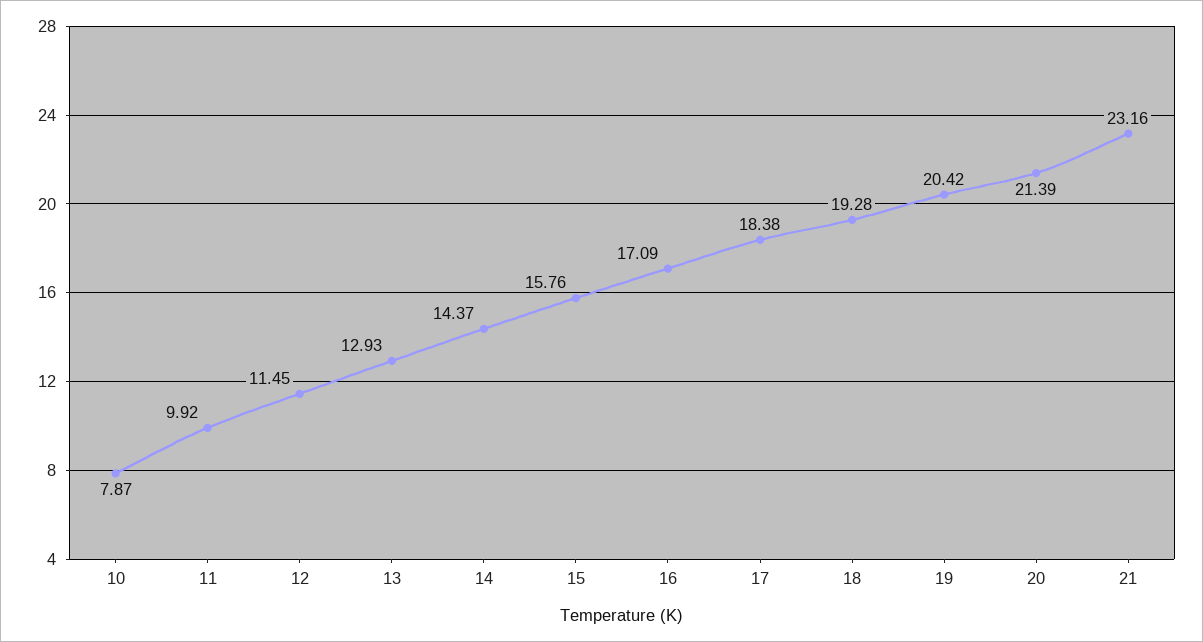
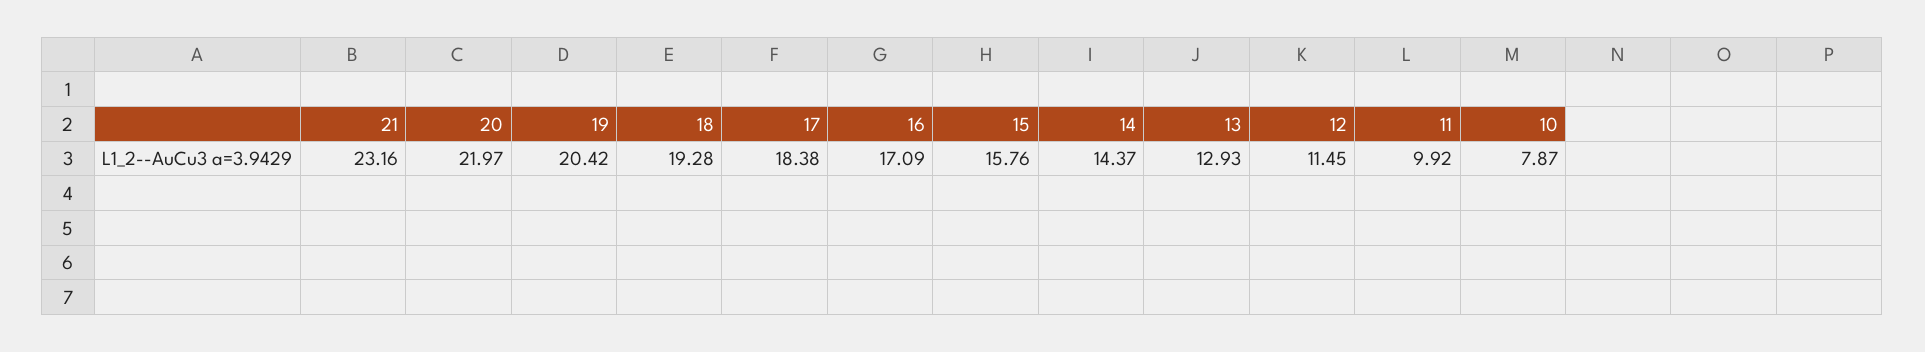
20: 21.39 -> 21.97

